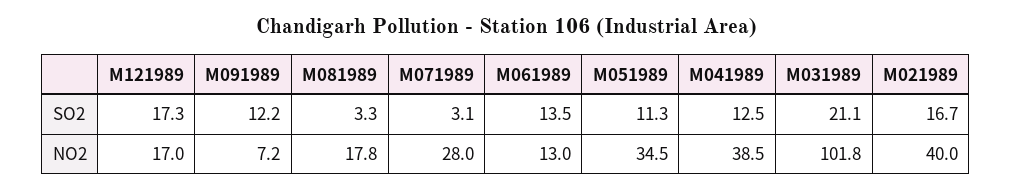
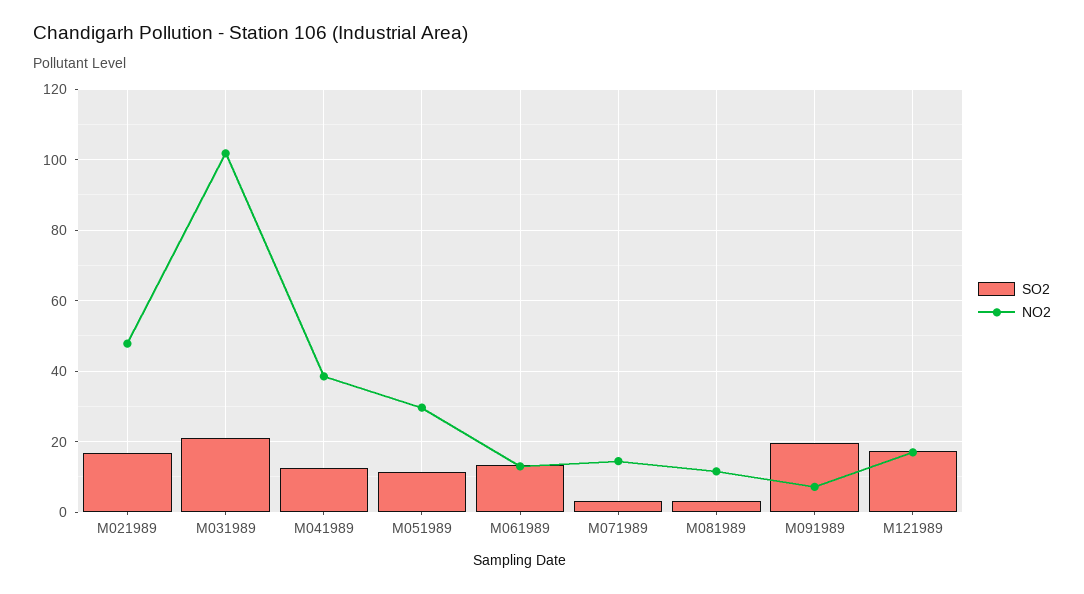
SO2, M091989: 12.2 -> 20
NO2, M081989: 17.8 -> 12
NO2, M071989: 28 -> 14
NO2, M051989: 34.5 -> 30
NO2, M021989: 40 -> 48

